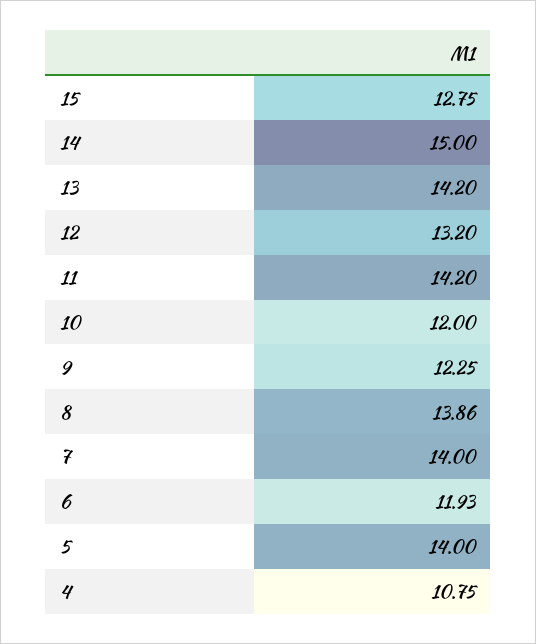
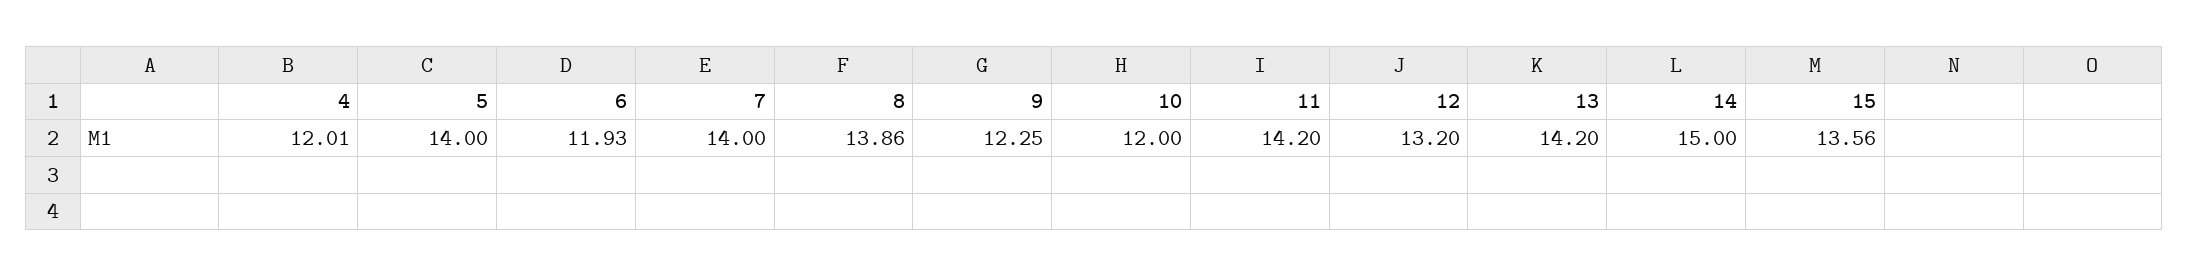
15: 12.75 -> 13.56
4: 10.75 -> 12.01

